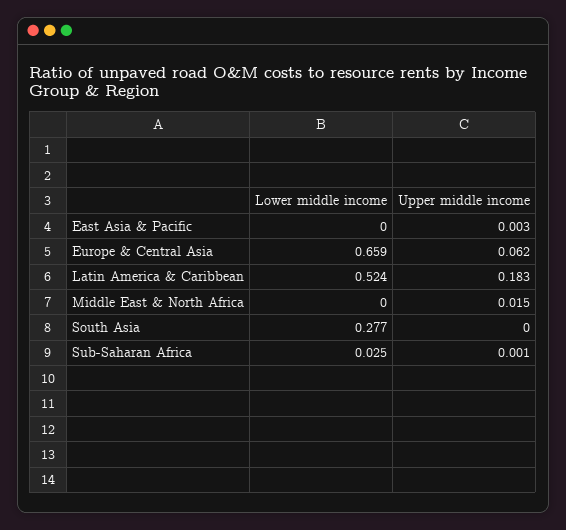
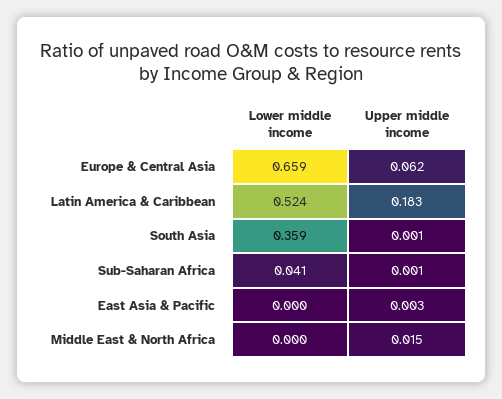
Lower middle income, South Asia: 0.277 -> 0.359
Upper middle income, South Asia: 0 -> 0.001
Lower middle income, Sub-Saharan Africa: 0.025 -> 0.041

